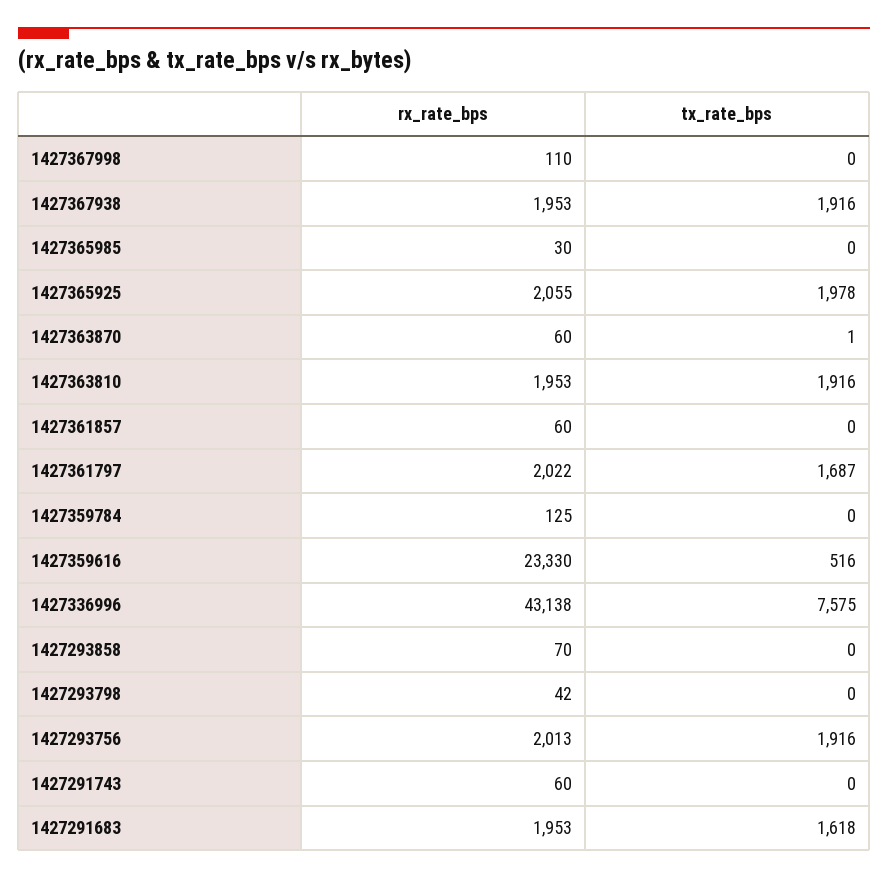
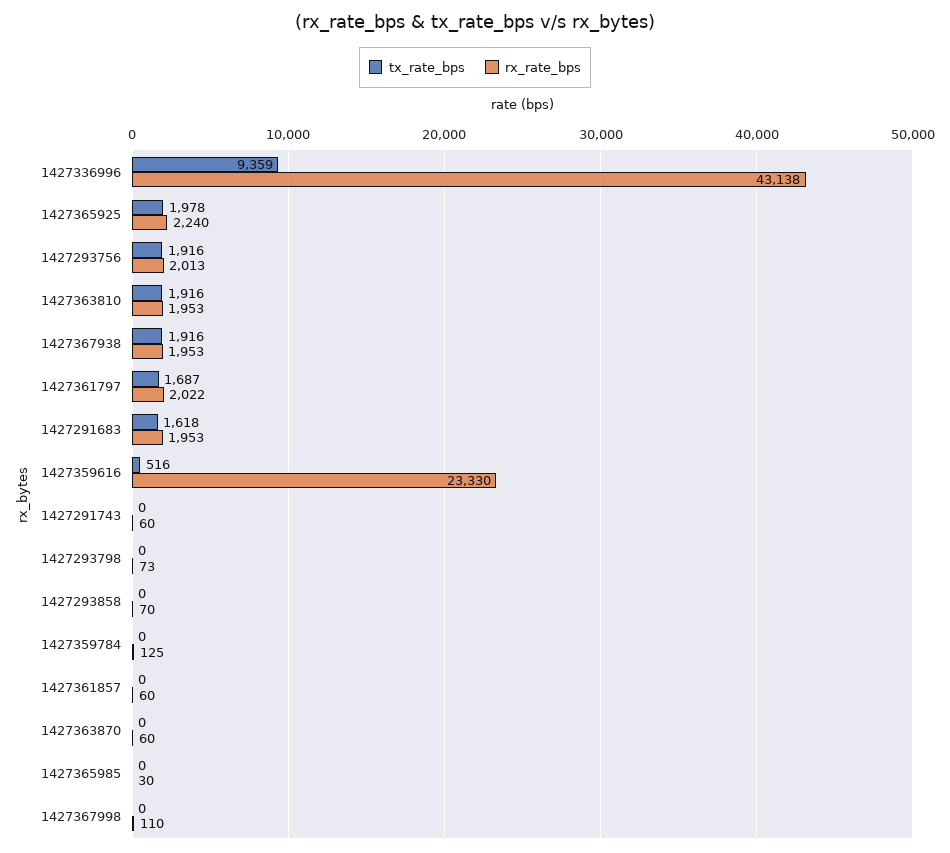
rx_rate_bps, 1427365925: 2055 -> 2240
tx_rate_bps, 1427363870: 1 -> 0
tx_rate_bps, 1427336996: 7575 -> 9359
rx_rate_bps, 1427293798: 42 -> 73

